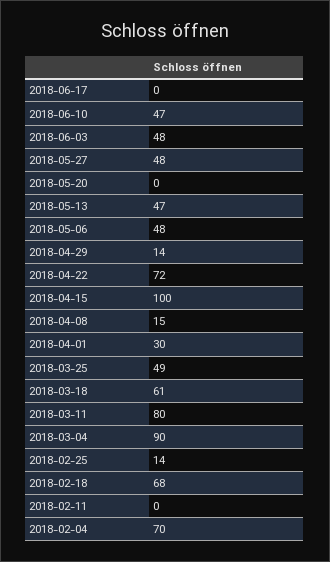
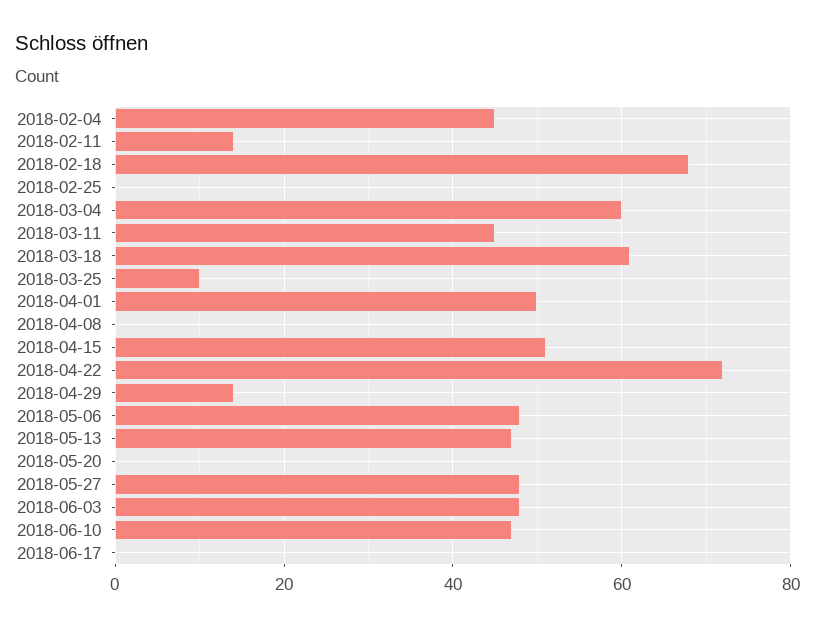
2018-04-15: 100 -> 50
2018-04-08: 15 -> 0
2018-04-01: 30 -> 50
2018-03-25: 49 -> 10
2018-03-11: 80 -> 45
2018-03-04: 90 -> 60
2018-02-25: 14 -> 0
2018-02-11: 0 -> 15
2018-02-04: 70 -> 45

